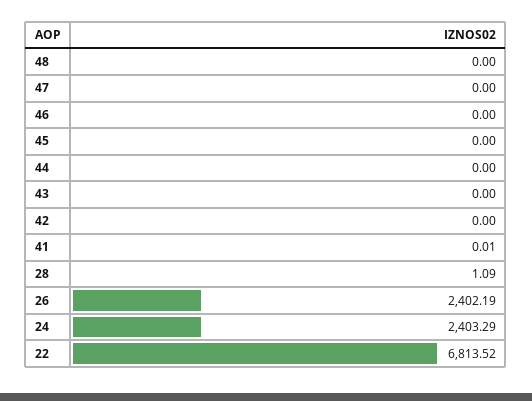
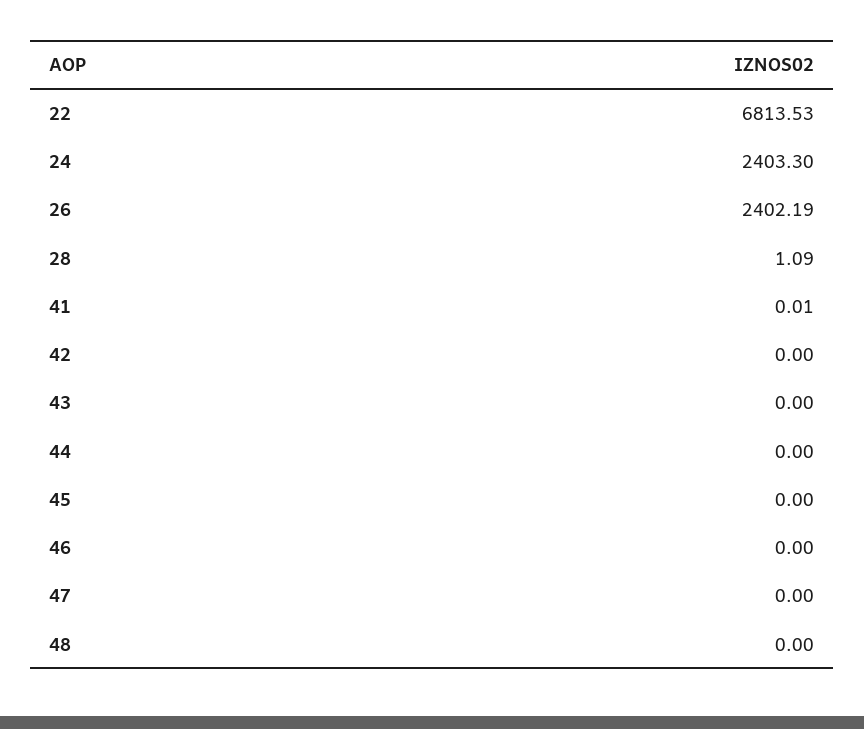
24: 2403.29 -> 2403.3
22: 6813.52 -> 6813.53

